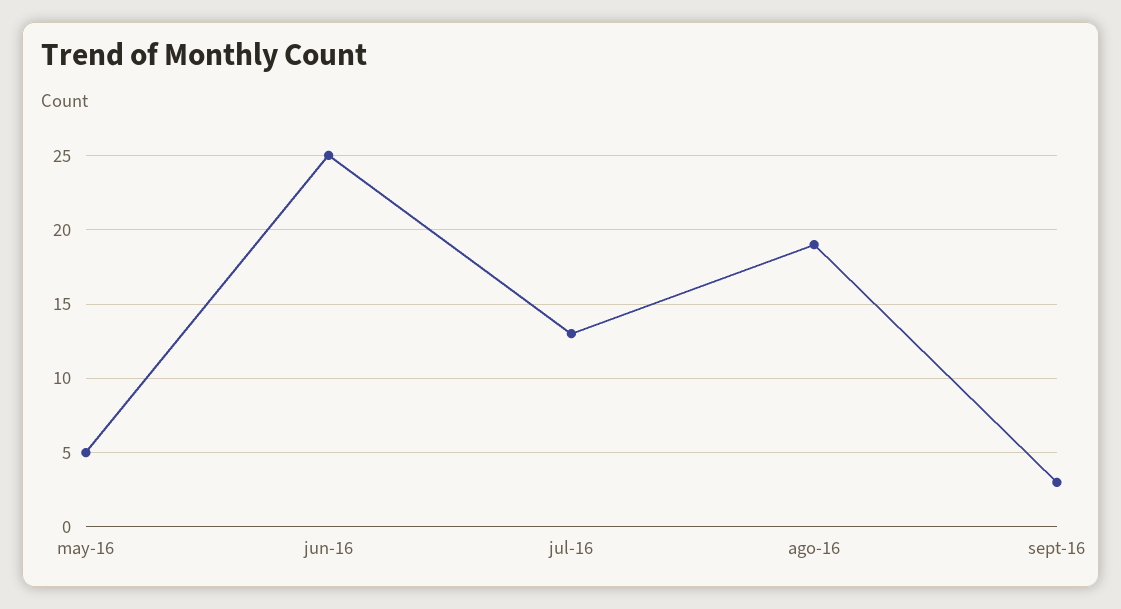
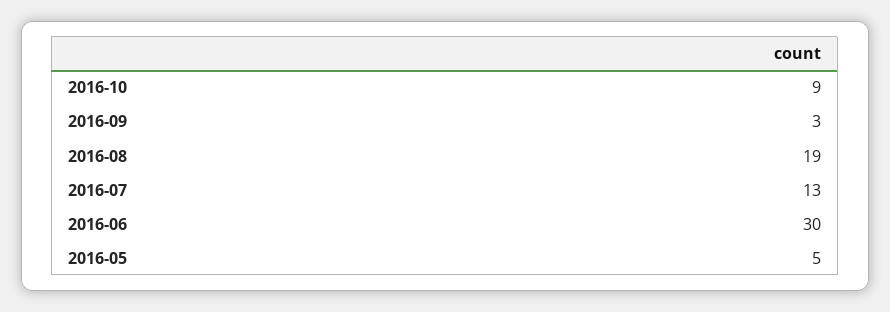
jun-16: 25 -> 30
2016-10: none -> 9

